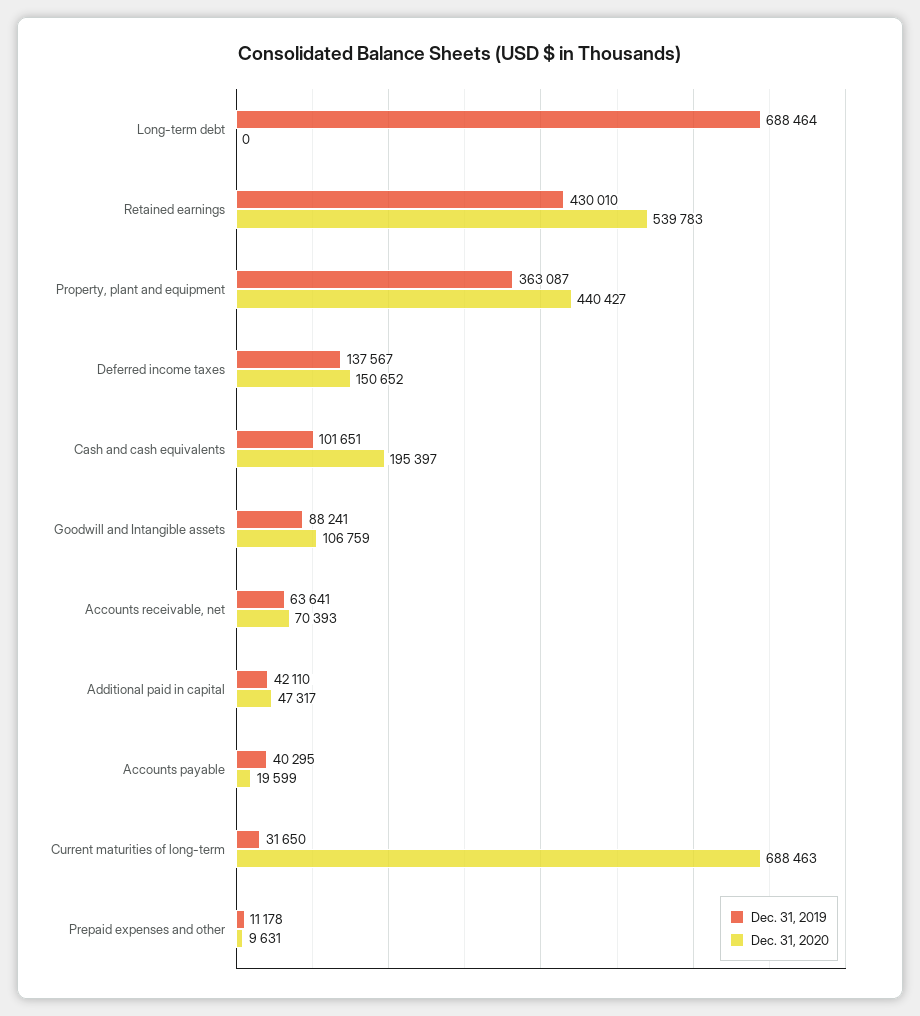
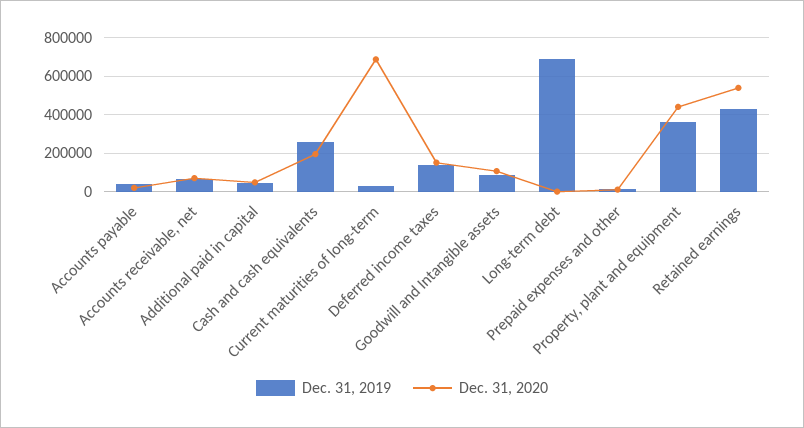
Dec. 31, 2019, Cash and cash equivalents: 101651 -> 250000

